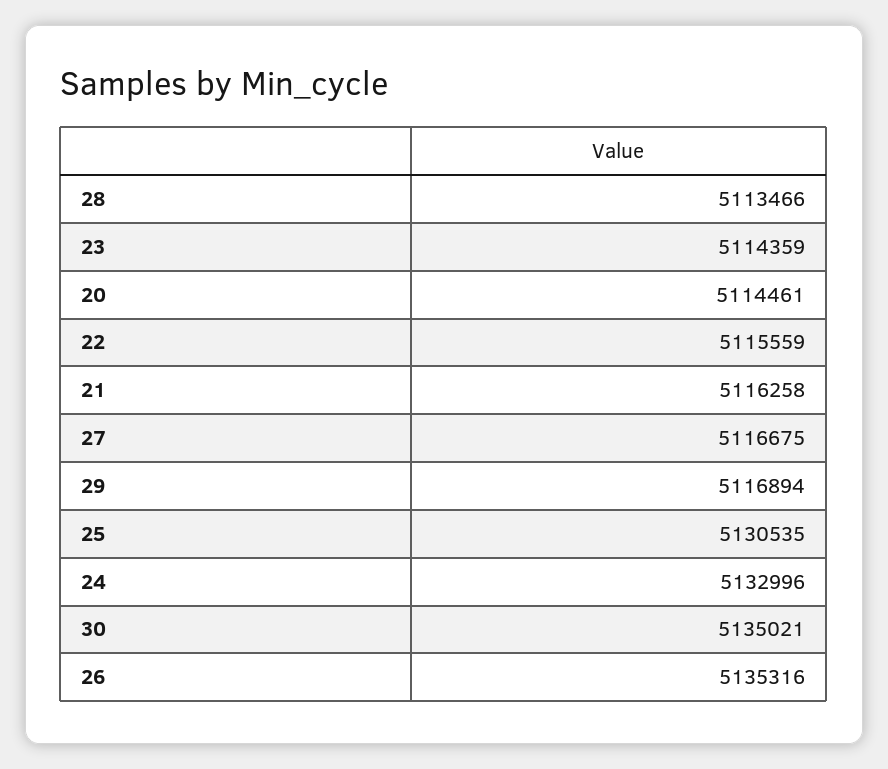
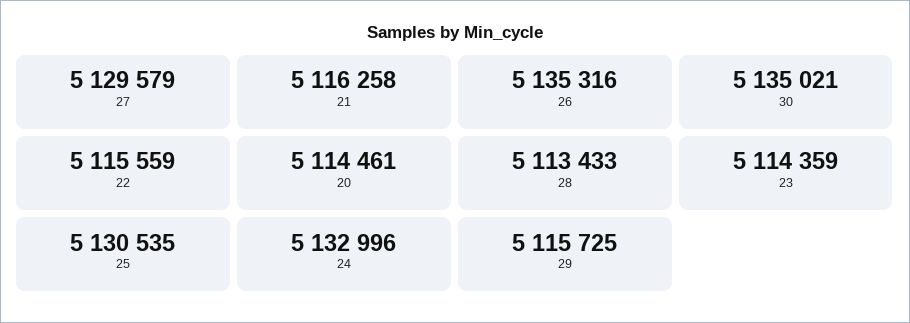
28: 5113466 -> 5113433
27: 5116675 -> 5129579
29: 5116894 -> 5115725

